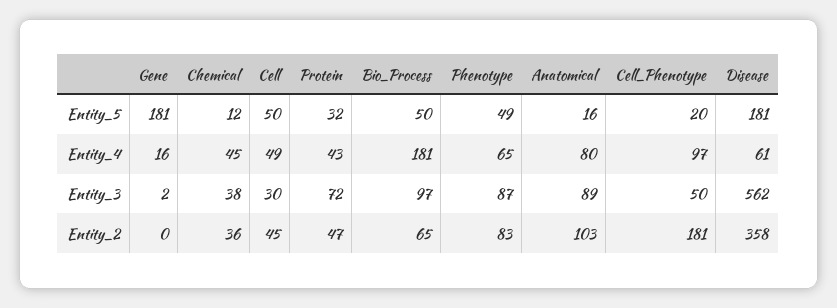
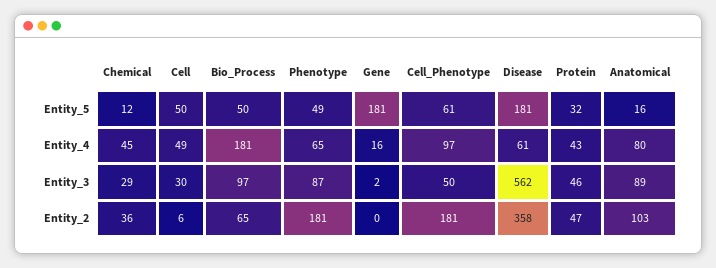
Cell_Phenotype, Entity_5: 20 -> 61
Chemical, Entity_3: 38 -> 29
Protein, Entity_3: 72 -> 46
Cell, Entity_2: 45 -> 6
Phenotype, Entity_2: 83 -> 181

